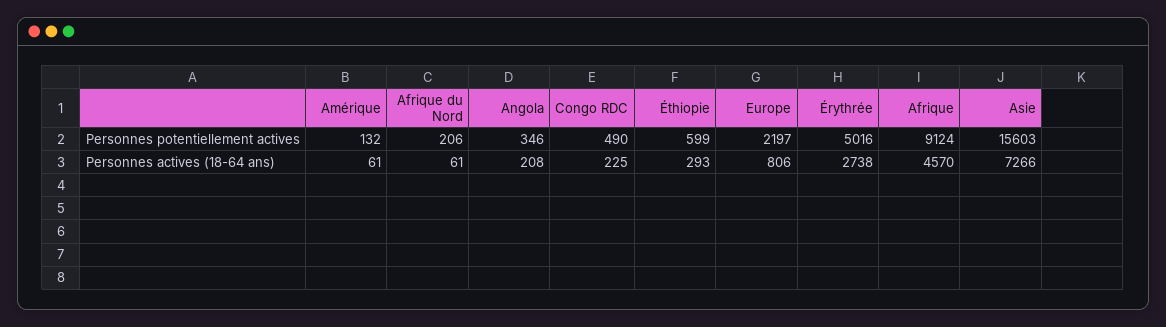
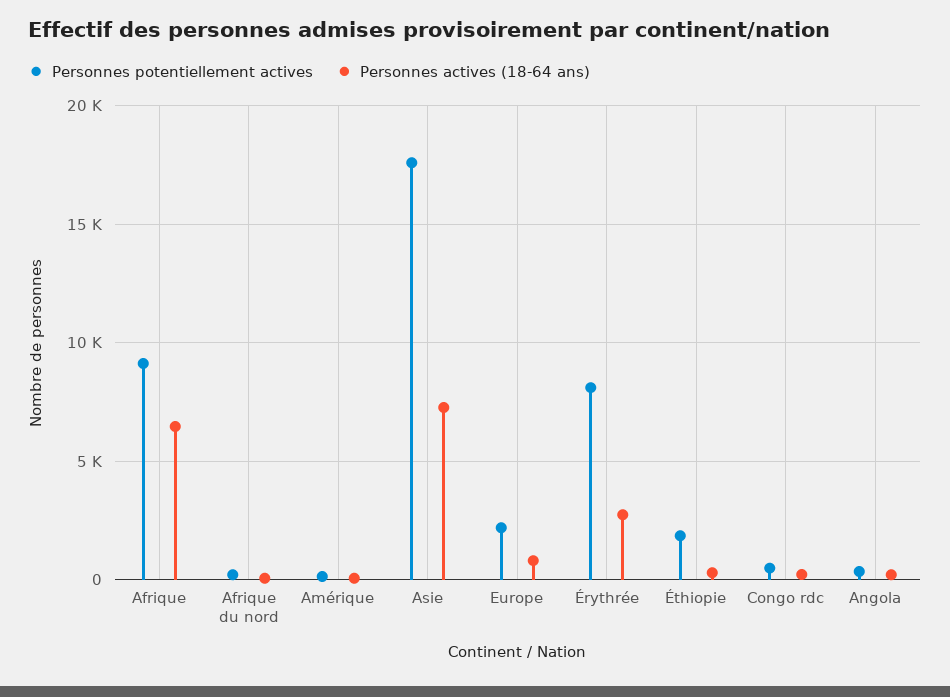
Personnes potentiellement actives, Éthiopie: 599 -> 2000
Personnes potentiellement actives, Érythrée: 5016 -> 8000
Personnes potentiellement actives, Asie: 15603 -> 17500
Personnes actives (18-64 ans), Afrique: 4570 -> 6500

